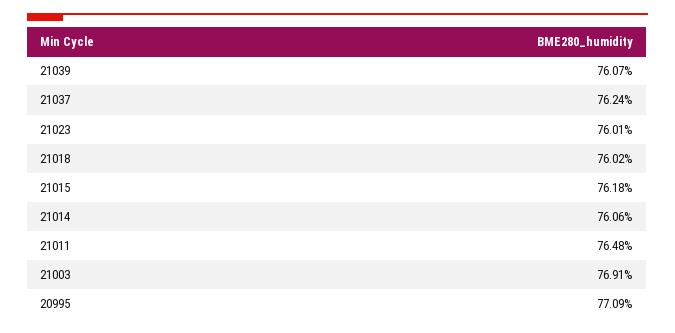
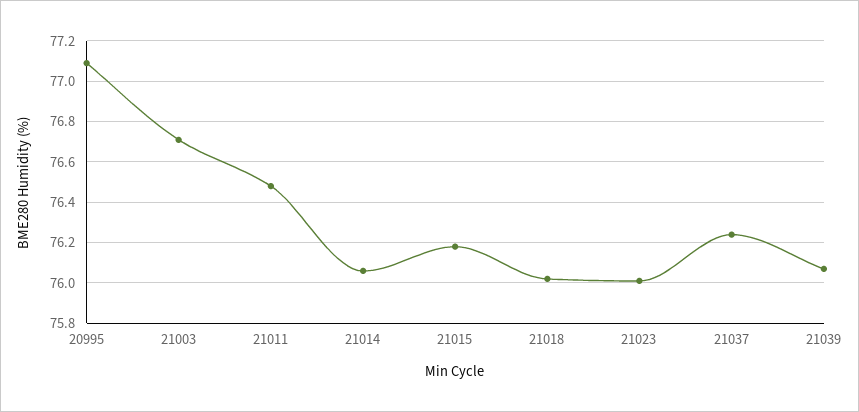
21003: 76.91 -> 76.7

